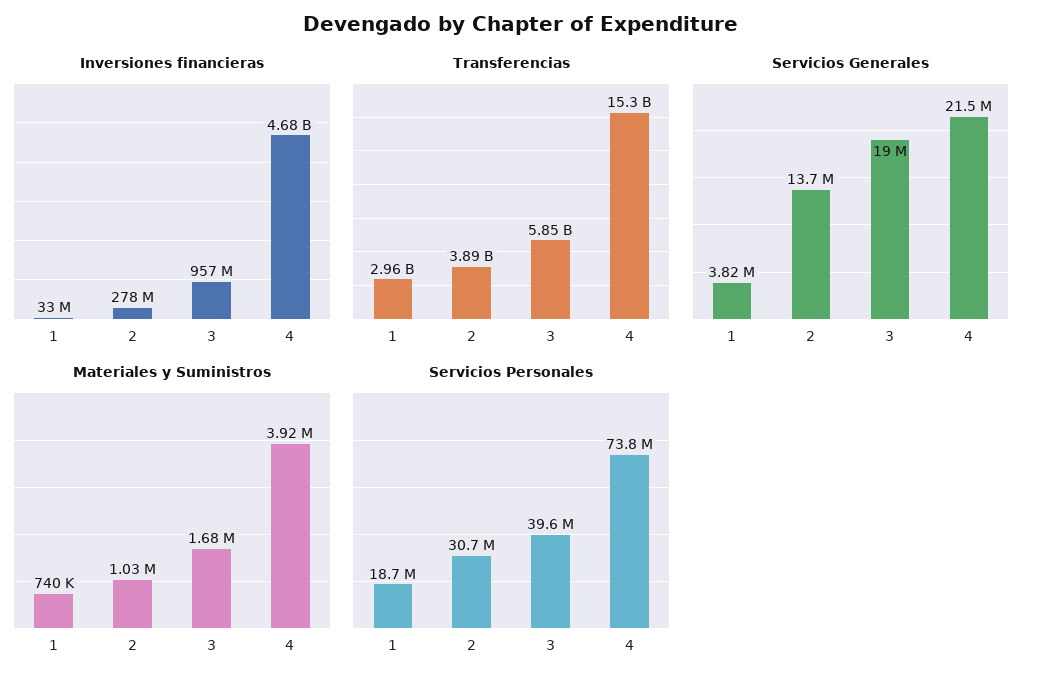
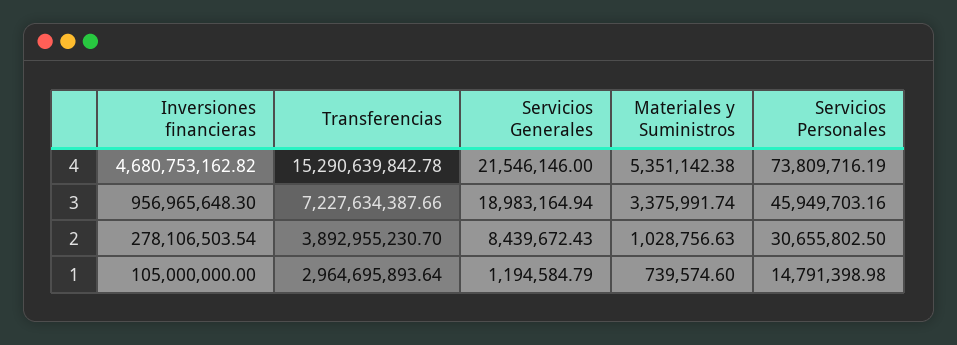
Inversiones financieras, 1: 33000000 -> 105000000
Transferencias, 3: 5850000000 -> 7227634387.66
Servicios Generales, 1: 3820000 -> 1194584.79
Servicios Generales, 2: 13700000 -> 8439672.43
Materiales y Suministros, 3: 1680000 -> 3375991.74
Materiales y Suministros, 4: 3920000 -> 5351142.38
Servicios Personales, 1: 18700000 -> 14791398.98
Servicios Personales, 3: 39600000 -> 45949703.16

